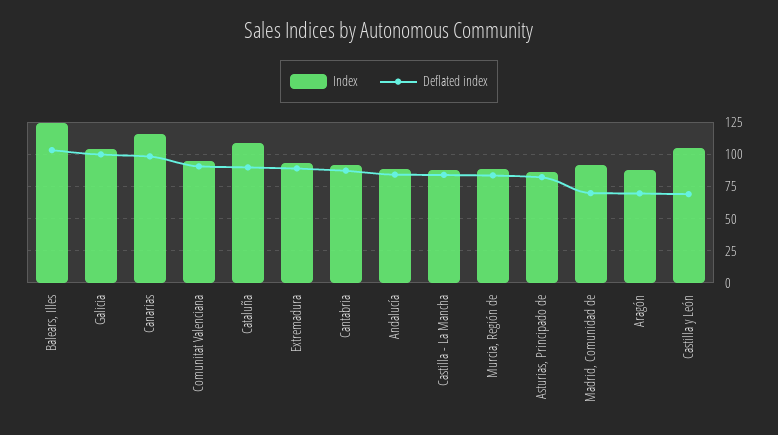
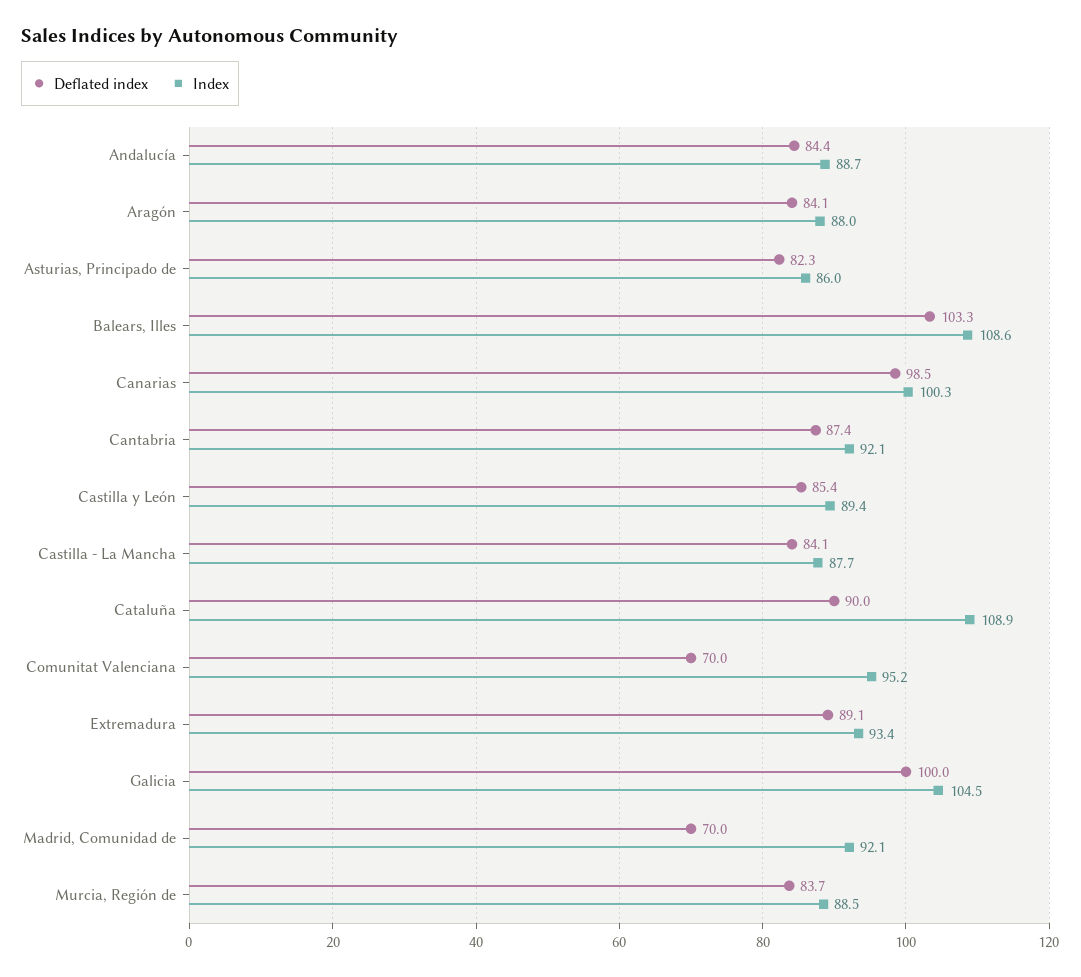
Index, Balears, Illes: 125 -> 108.6
Index, Canarias: 115 -> 100.3
Deflated index, Comunitat Valenciana: 90 -> 70
Deflated index, Aragón: 70 -> 84.1
Index, Castilla y León: 105 -> 89.4
Deflated index, Castilla y León: 70 -> 85.4

